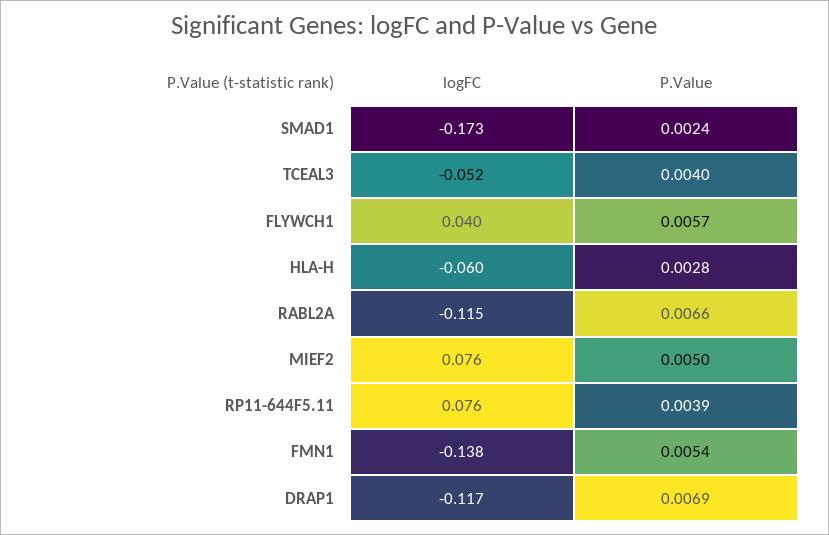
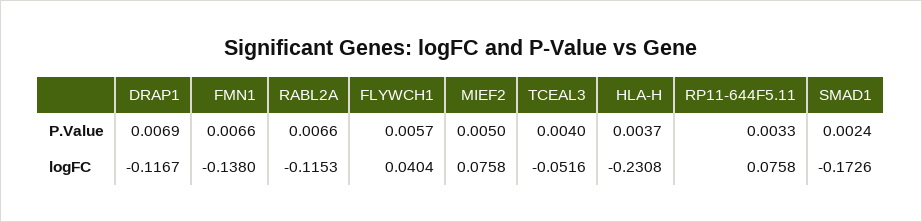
logFC, HLA-H: -0.06 -> -0.2308
P.Value, HLA-H: 0.0028 -> 0.0037
P.Value, RP11-644F5.11: 0.0039 -> 0.0033
P.Value, FMN1: 0.0054 -> 0.0066

